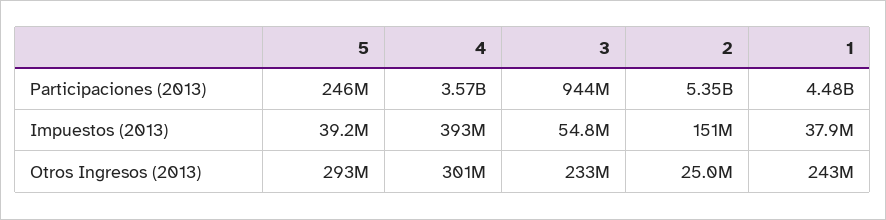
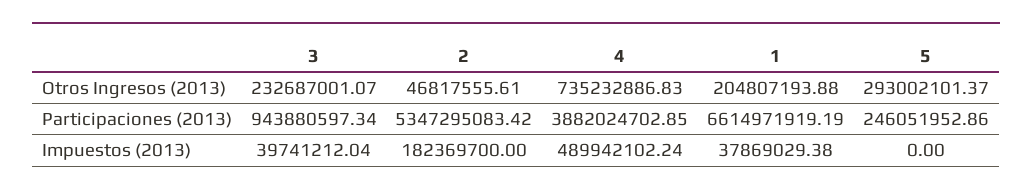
4, Participaciones (2013): 3570000000 -> 3882024702.85
1, Participaciones (2013): 4480000000 -> 6614971919.19
5, Impuestos (2013): 39200000 -> 0
4, Impuestos (2013): 393000000 -> 489942102.24
3, Impuestos (2013): 54800000 -> 39741212.04
2, Impuestos (2013): 151000000 -> 182369700
4, Otros Ingresos (2013): 301000000 -> 735232886.83
2, Otros Ingresos (2013): 25000000 -> 46817555.61
1, Otros Ingresos (2013): 243000000 -> 204807193.88

